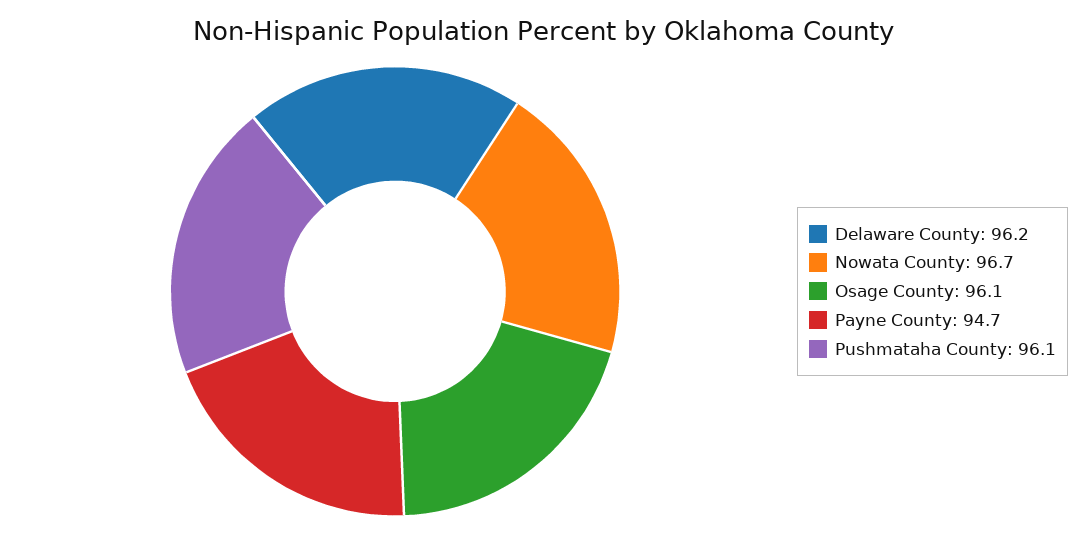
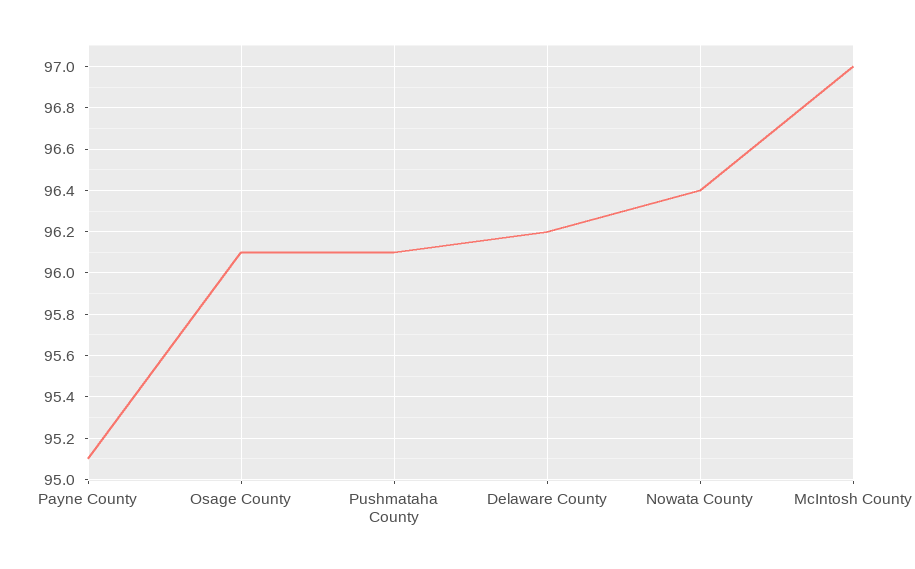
Nowata County: 96.7 -> 96.4
Payne County: 94.7 -> 95.1
McIntosh County: none -> 97

